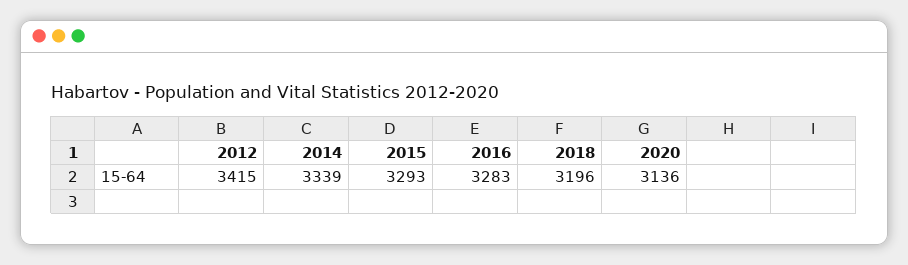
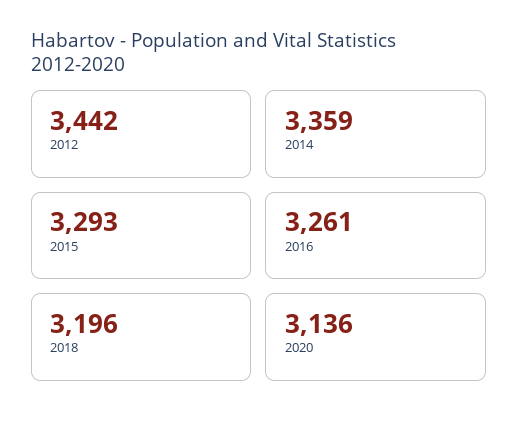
2012: 3415 -> 3442
2014: 3339 -> 3359
2016: 3283 -> 3261

